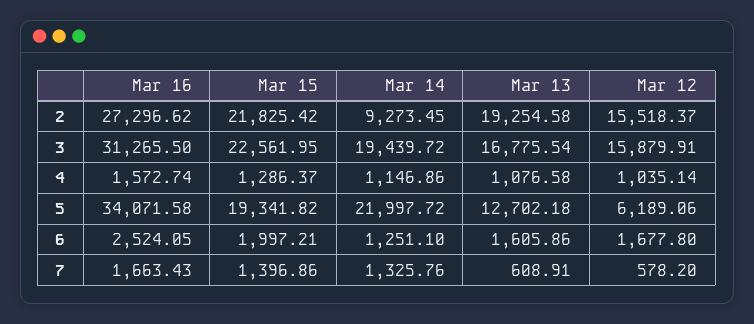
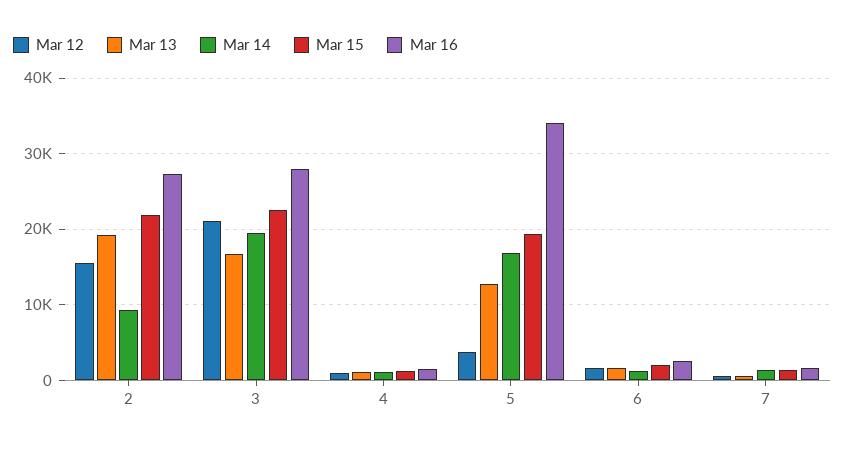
Mar 16, 3: 31265.5 -> 28000
Mar 12, 3: 15879.91 -> 21000
Mar 14, 5: 21997.72 -> 17000
Mar 12, 5: 6189.06 -> 4000

